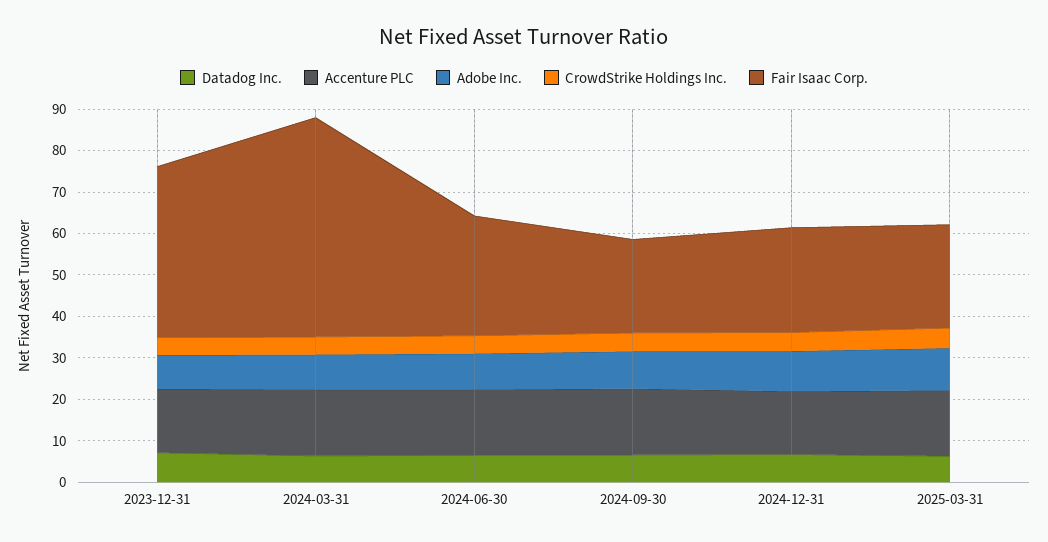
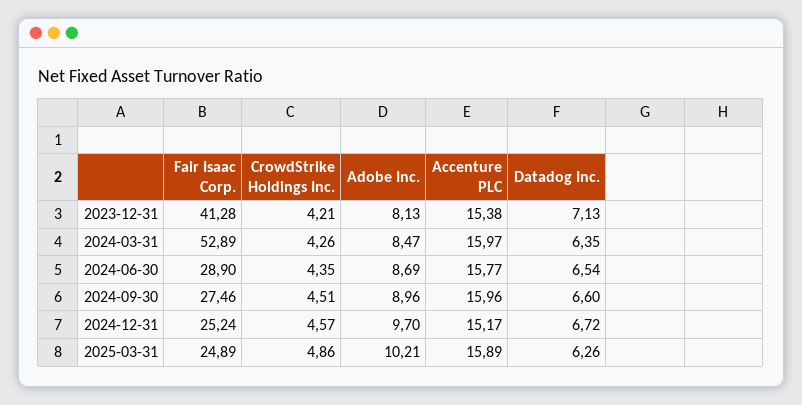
Fair Isaac Corp., 2024-09-30: 22 -> 27.46

